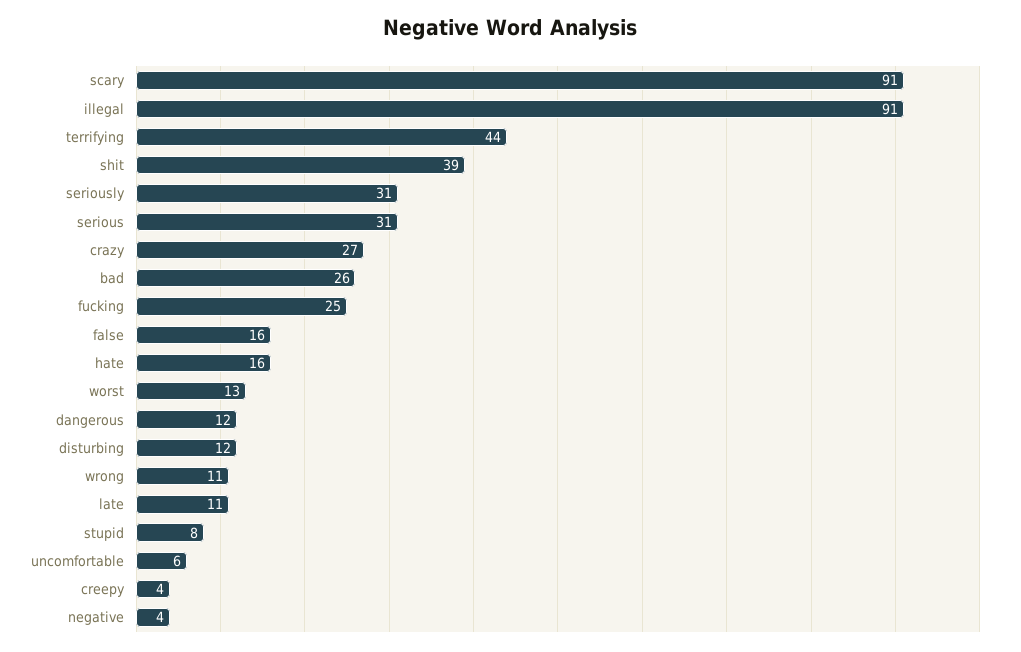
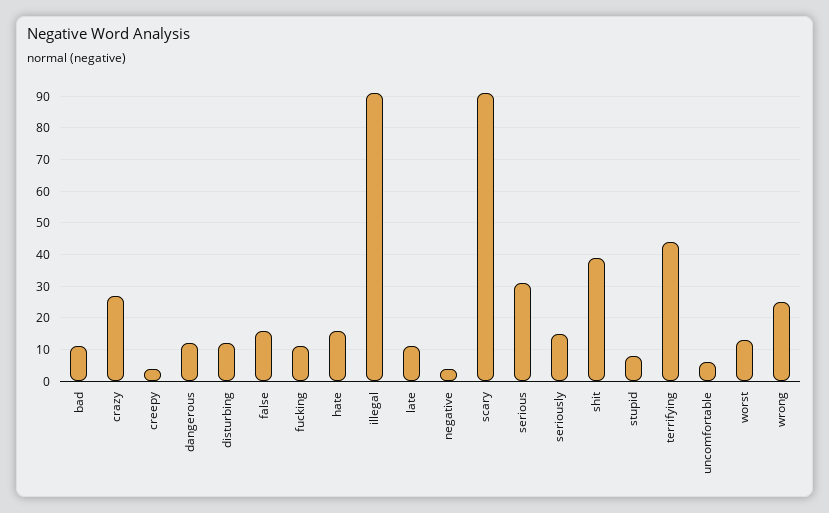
seriously: 31 -> 15
bad: 26 -> 10
fucking: 25 -> 10
wrong: 11 -> 25

